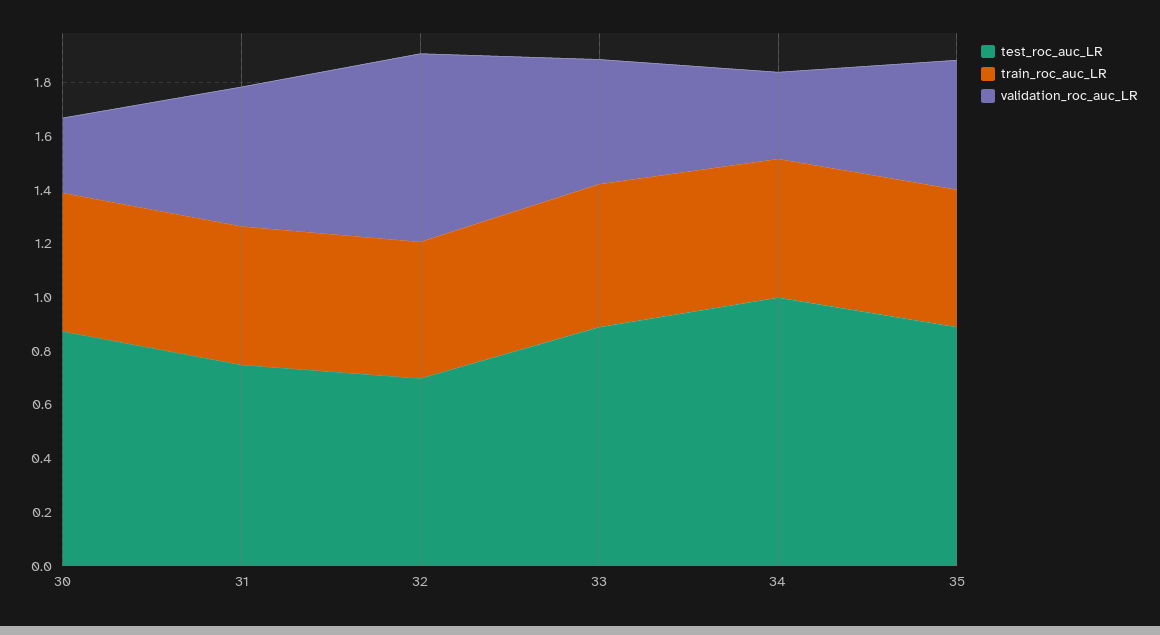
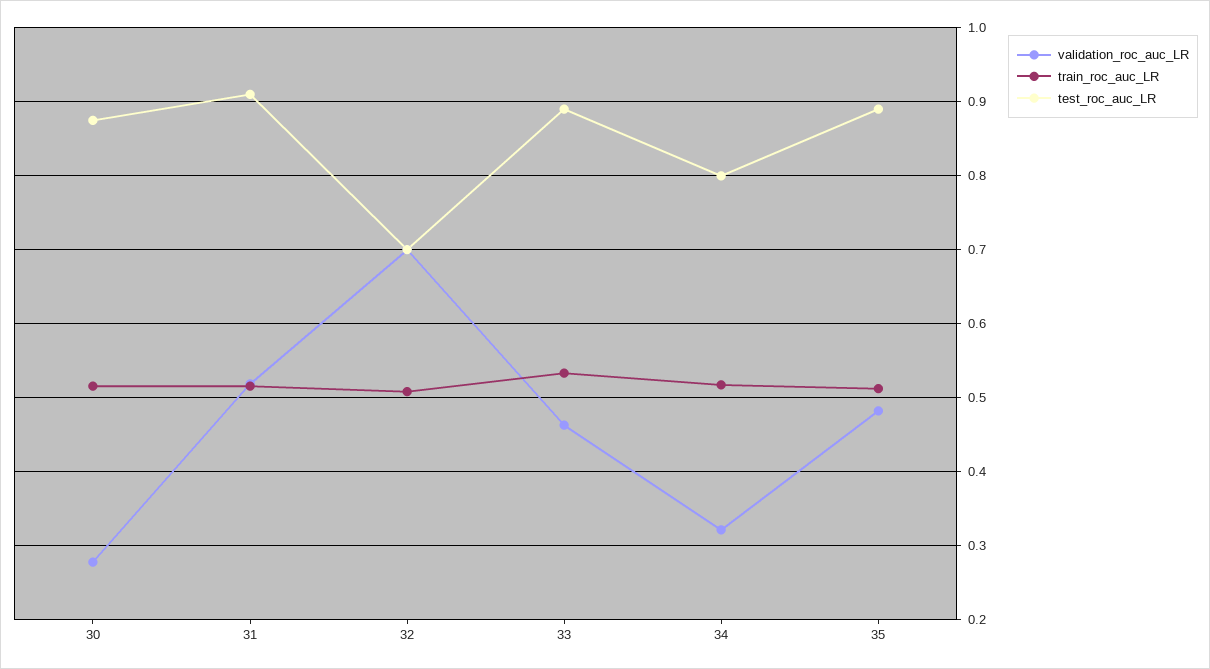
test_roc_auc_LR, 31: 0.75 -> 0.91
test_roc_auc_LR, 34: 1 -> 0.8

